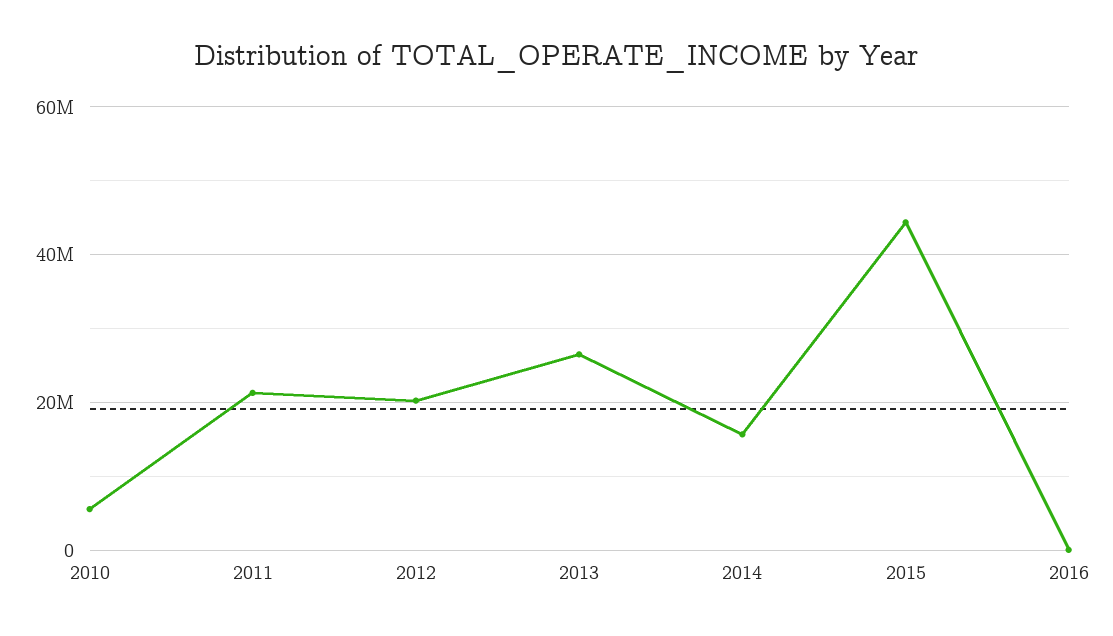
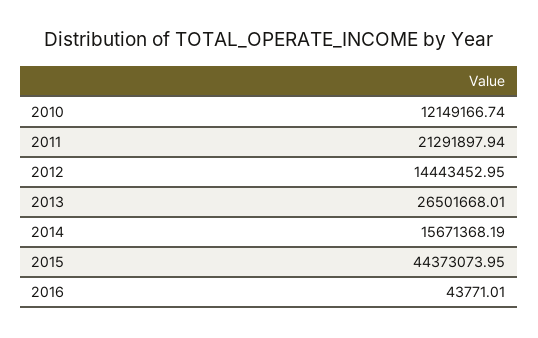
2010: 6000000 -> 12149166.74
2012: 20000000 -> 14443452.95

